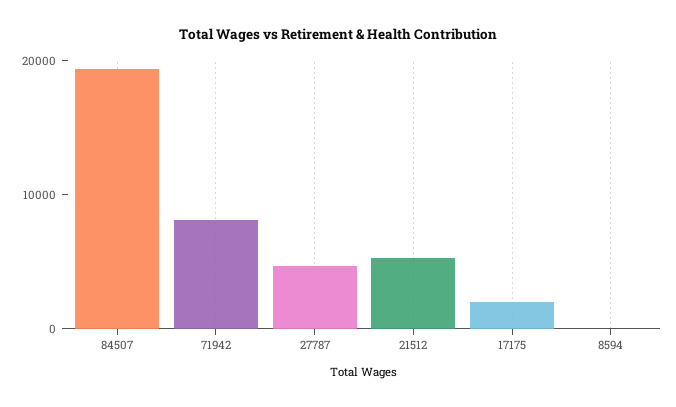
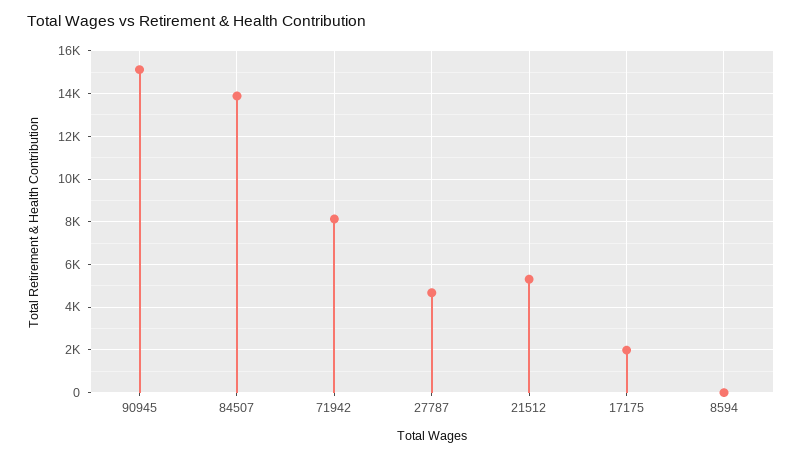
84507: 20000 -> 14000
90945: none -> 15000

